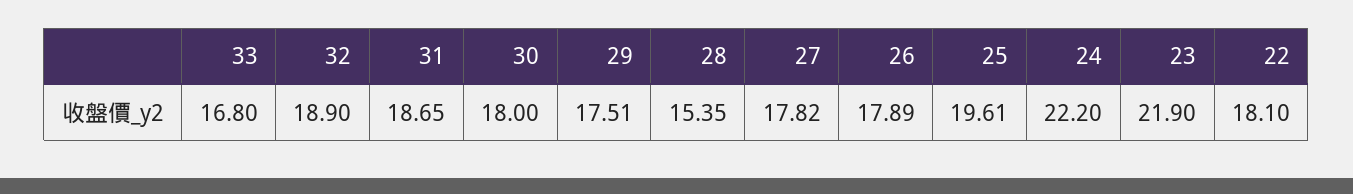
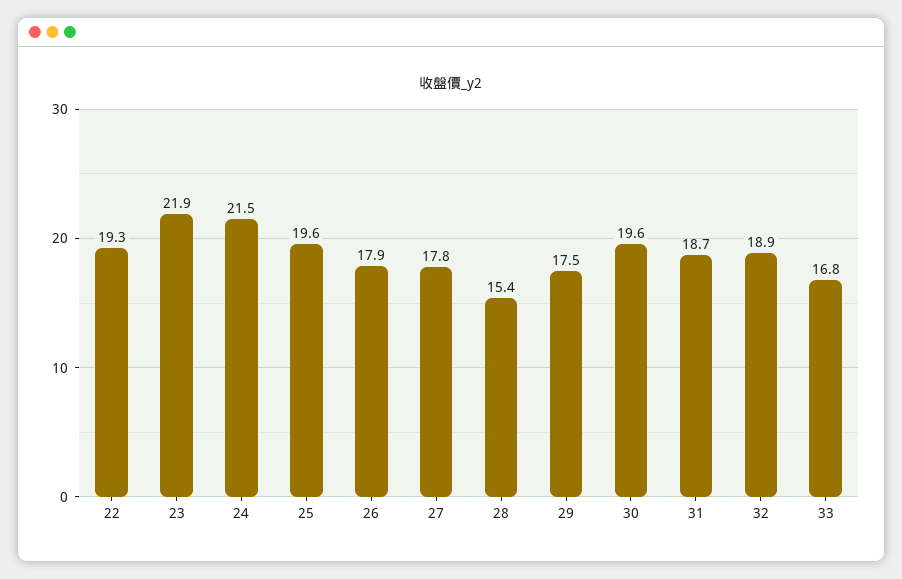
30: 18 -> 19.6
24: 22.2 -> 21.5
22: 18.1 -> 19.3

